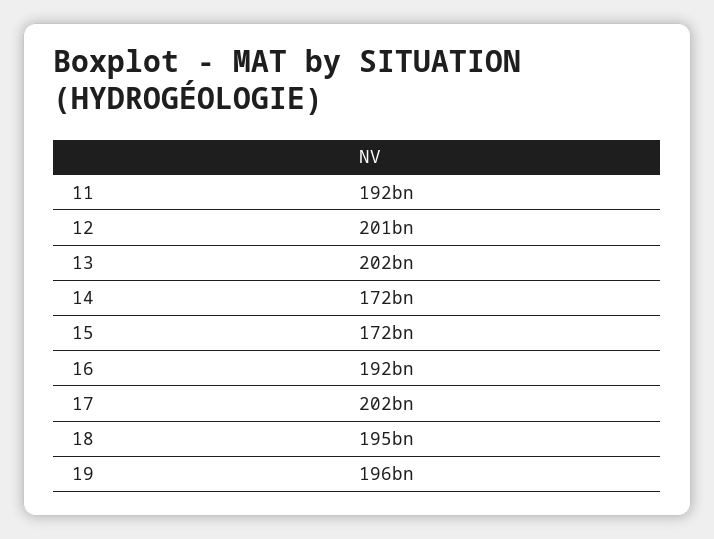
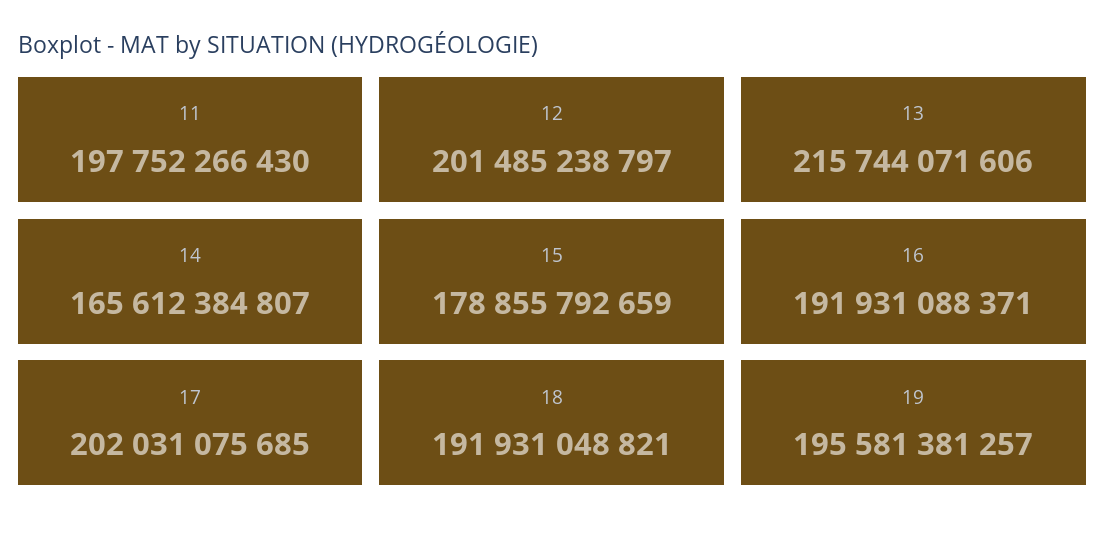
11: 192000000000 -> 197752266430
13: 202000000000 -> 215744071606
14: 172000000000 -> 165612384807
15: 172000000000 -> 178855792659
18: 195000000000 -> 191931048821

